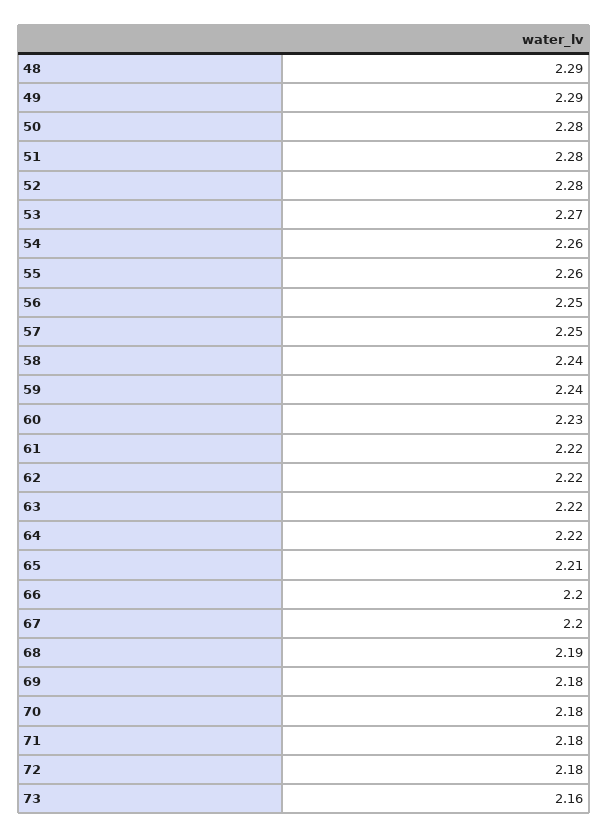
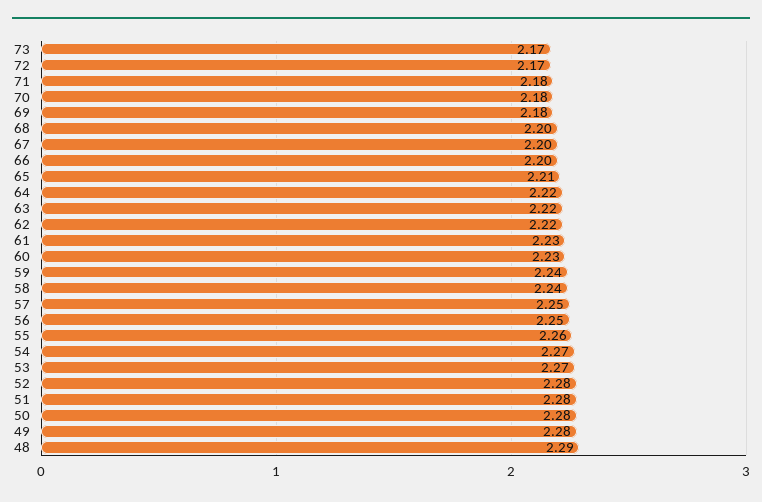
49: 2.29 -> 2.28
54: 2.26 -> 2.27
61: 2.22 -> 2.23
68: 2.19 -> 2.2
72: 2.18 -> 2.17
73: 2.16 -> 2.17

